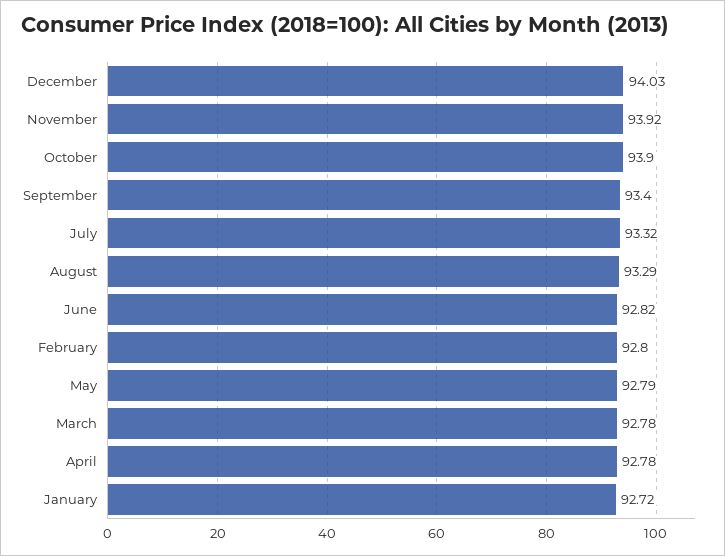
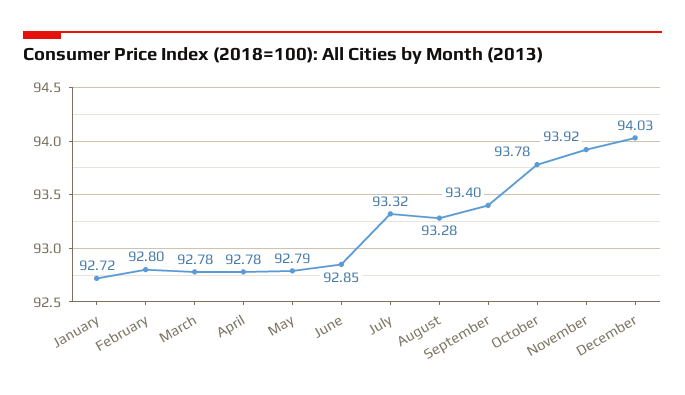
October: 93.9 -> 93.78
August: 93.29 -> 93.28
June: 92.82 -> 92.85

